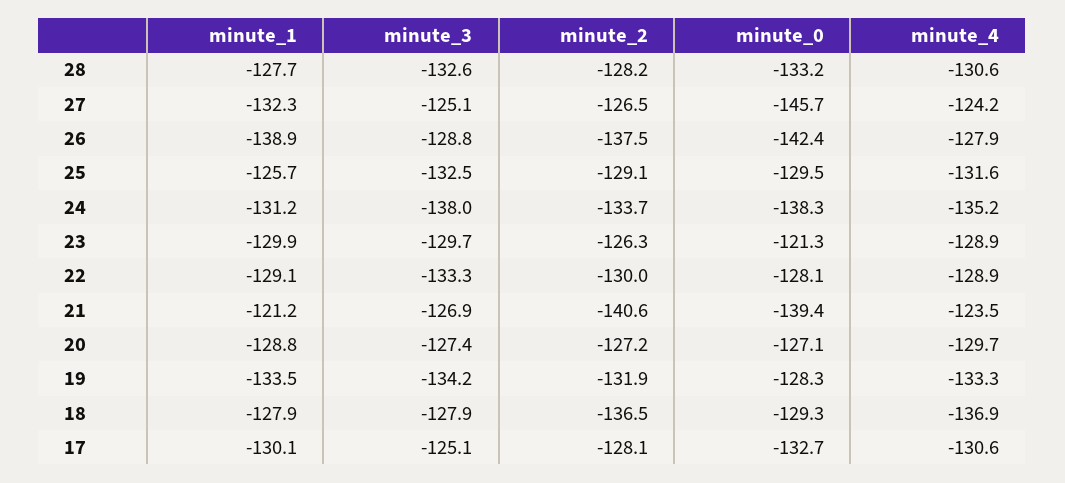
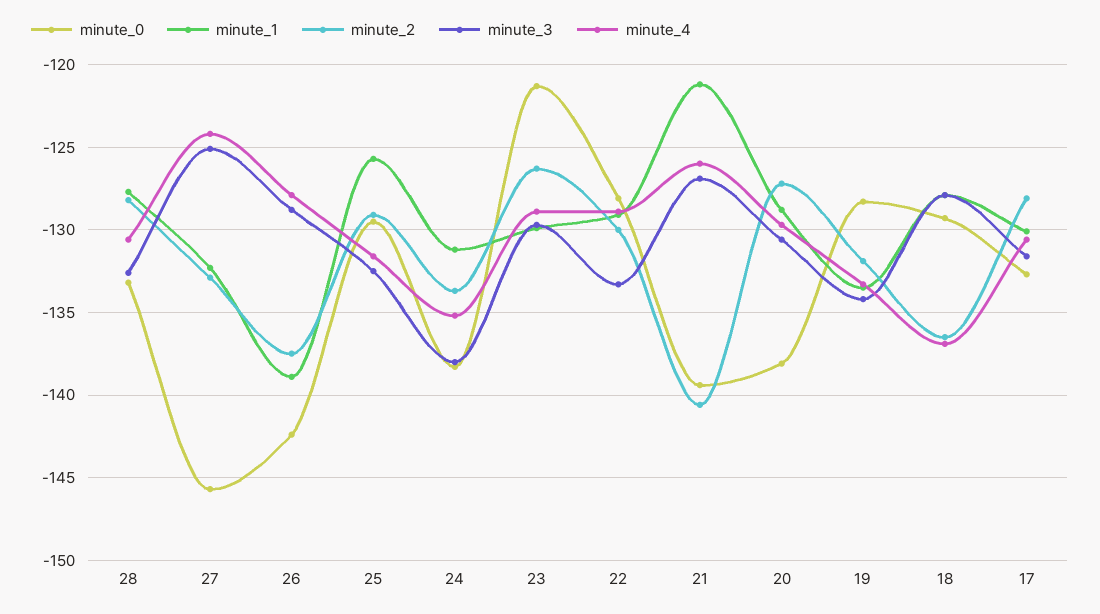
minute_2, 27: -126.5 -> -133
minute_4, 21: -123.5 -> -126
minute_3, 20: -127.4 -> -130.5
minute_0, 20: -127.1 -> -138
minute_3, 17: -125.1 -> -131.5

